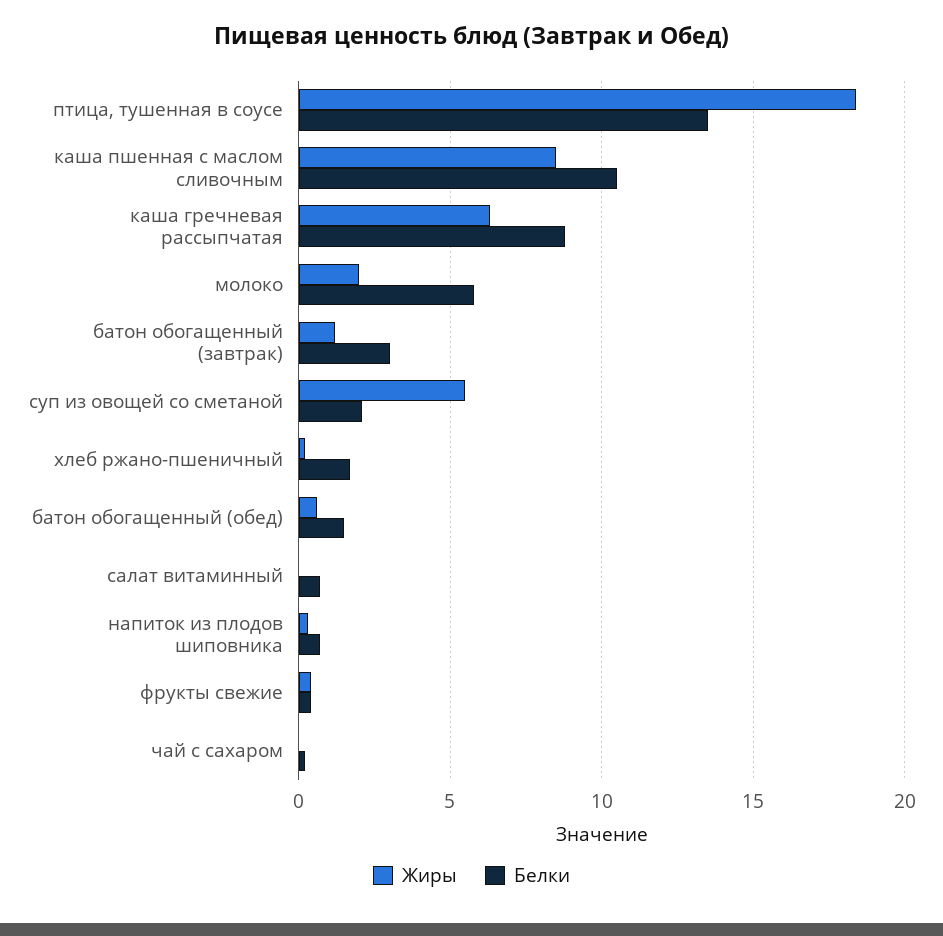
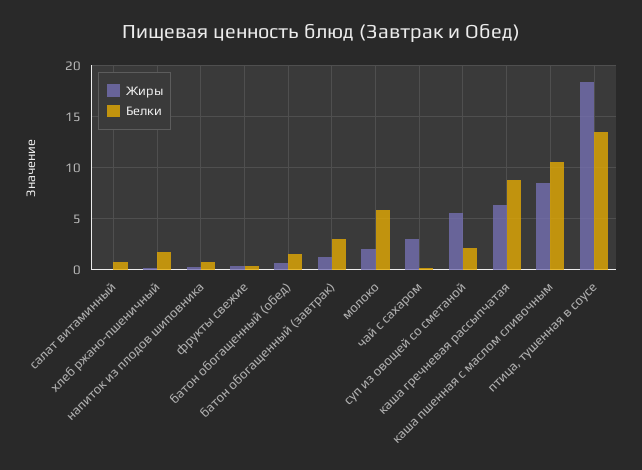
Жиры, чай с сахаром: 0 -> 3

